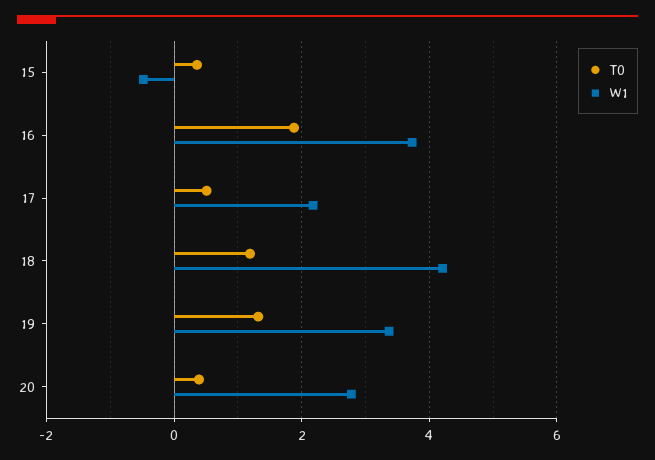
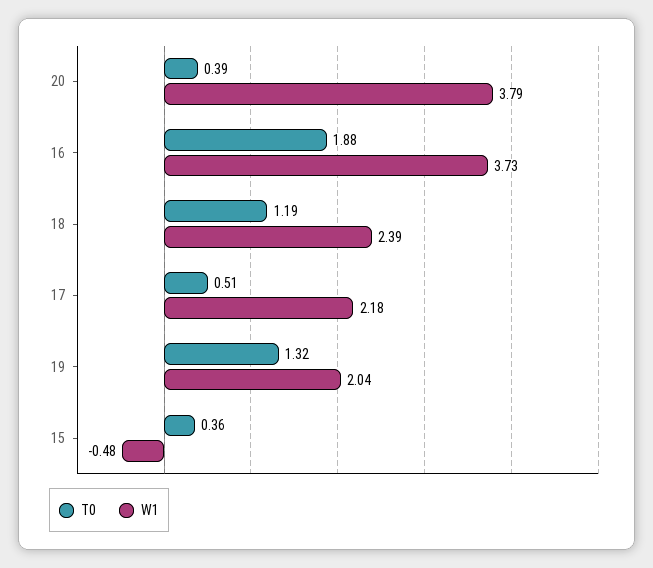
W1, 18: 4.2 -> 2.39
W1, 19: 3.4 -> 2.04
W1, 20: 2.8 -> 3.79

